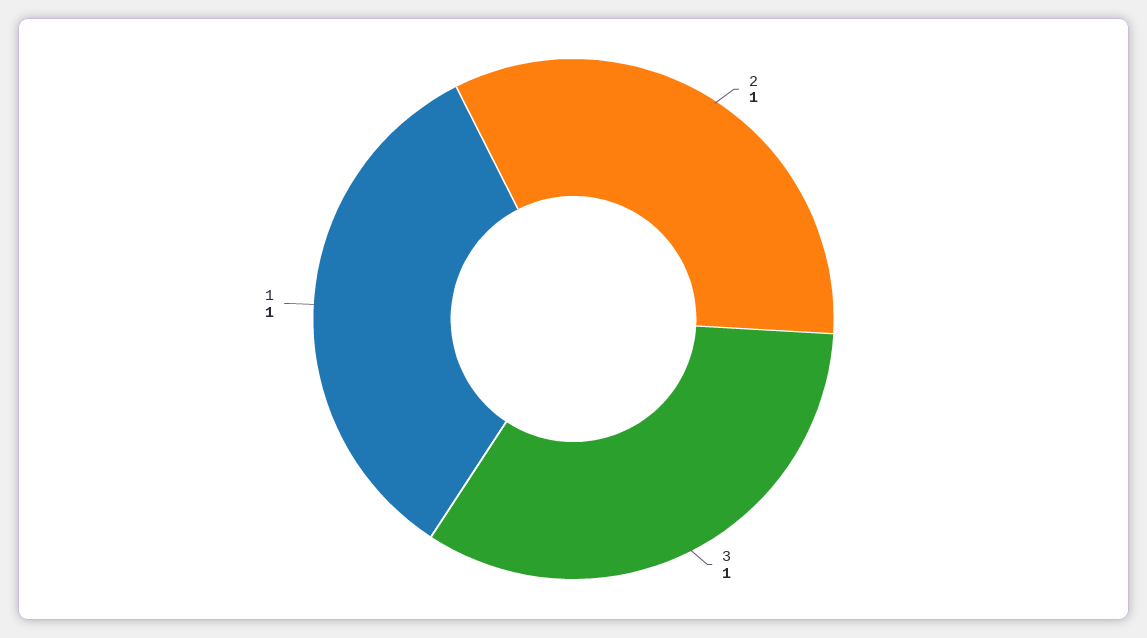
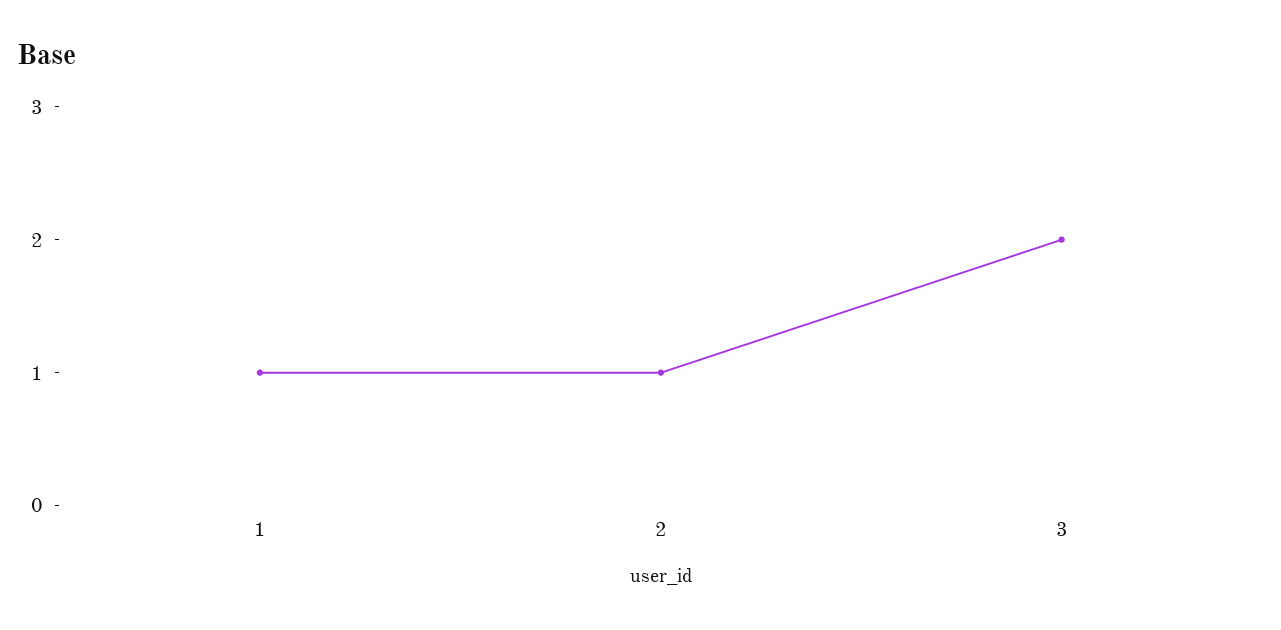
3: 1 -> 2

